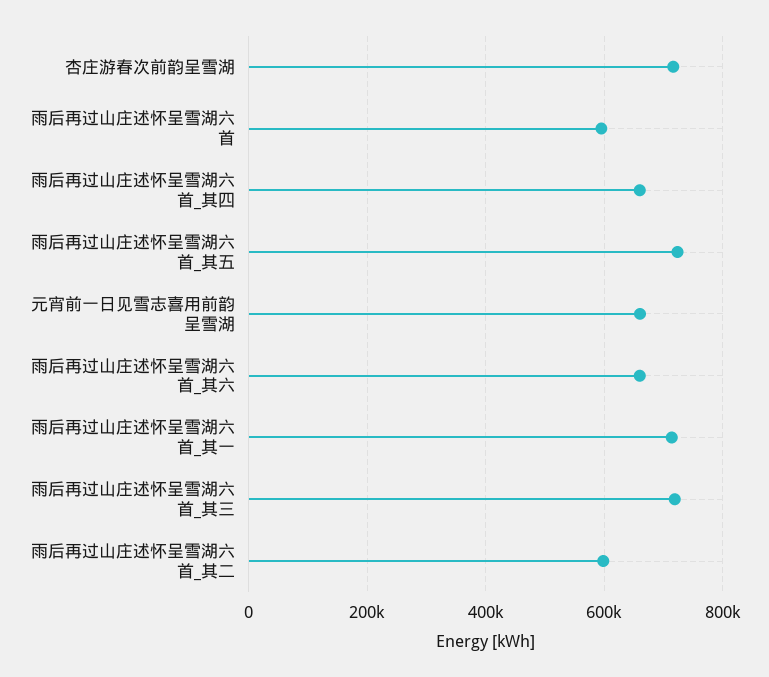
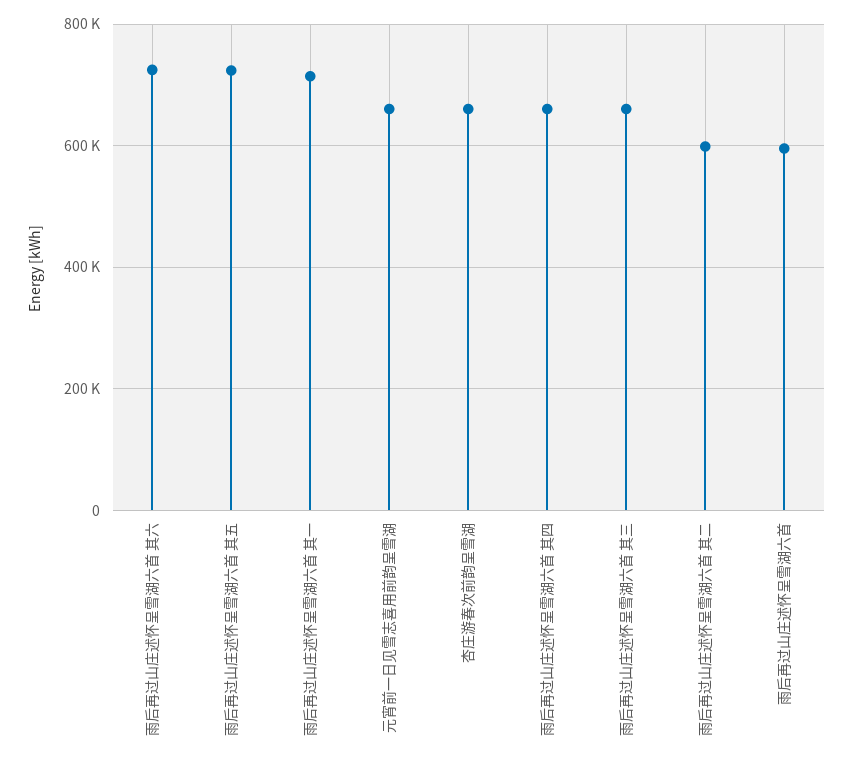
杏庄游春次前韵呈雪湖: 720000 -> 660000
雨后再过山庄述怀呈雪湖六首_其六: 660000 -> 720000
雨后再过山庄述怀呈雪湖六首_其三: 720000 -> 660000

